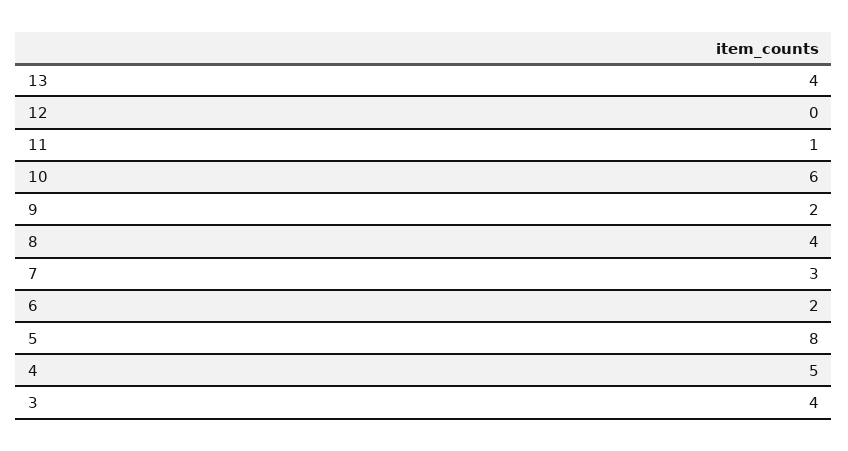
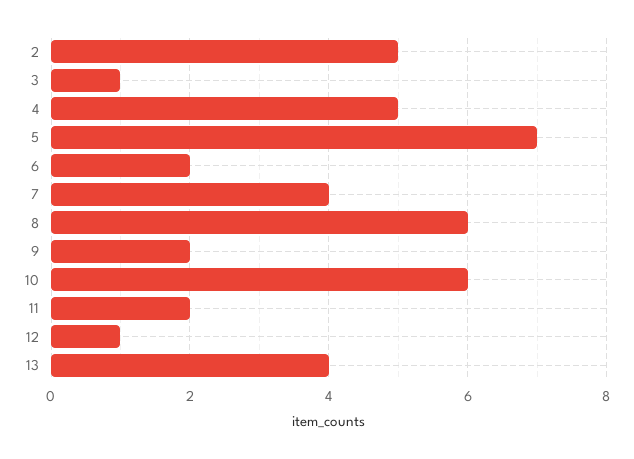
12: 0 -> 1
11: 1 -> 2
8: 4 -> 6
7: 3 -> 4
5: 8 -> 7
3: 4 -> 1
2: none -> 5

